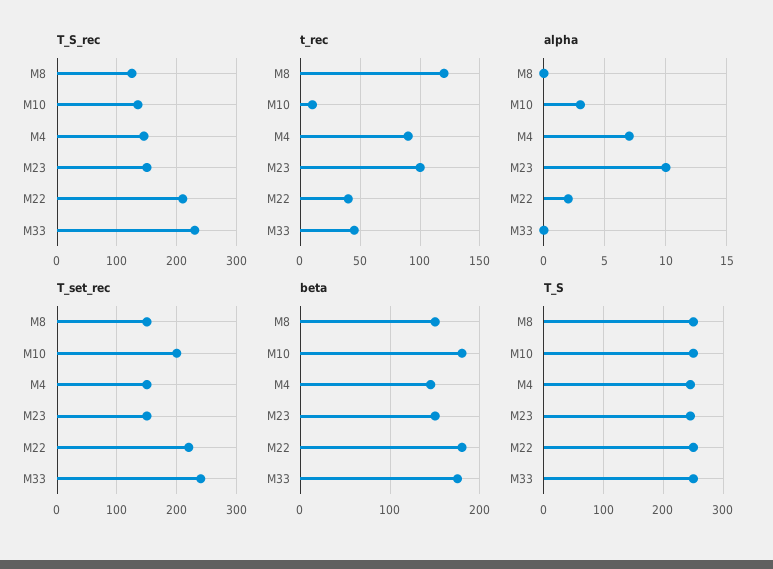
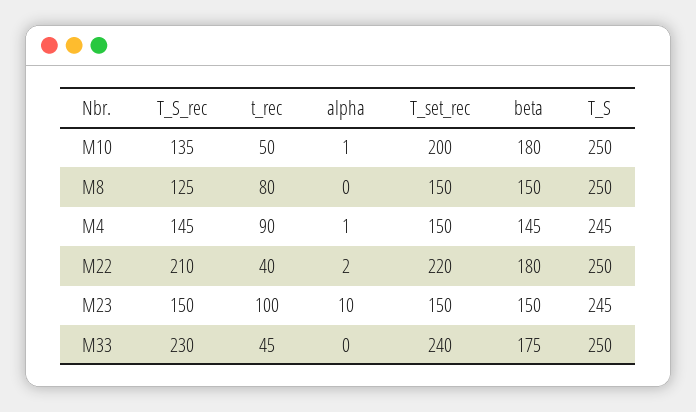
t_rec, M8: 120 -> 80
t_rec, M10: 10 -> 50
alpha, M10: 3 -> 1
alpha, M4: 7 -> 1

